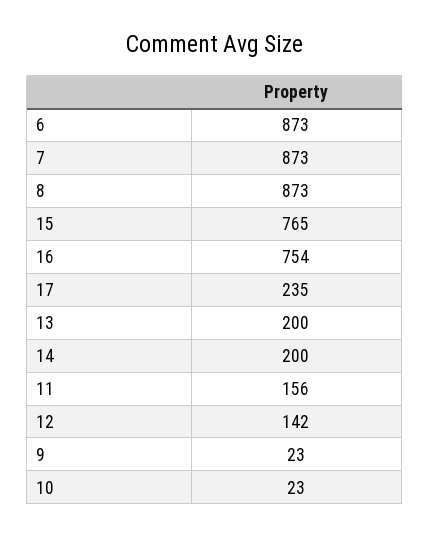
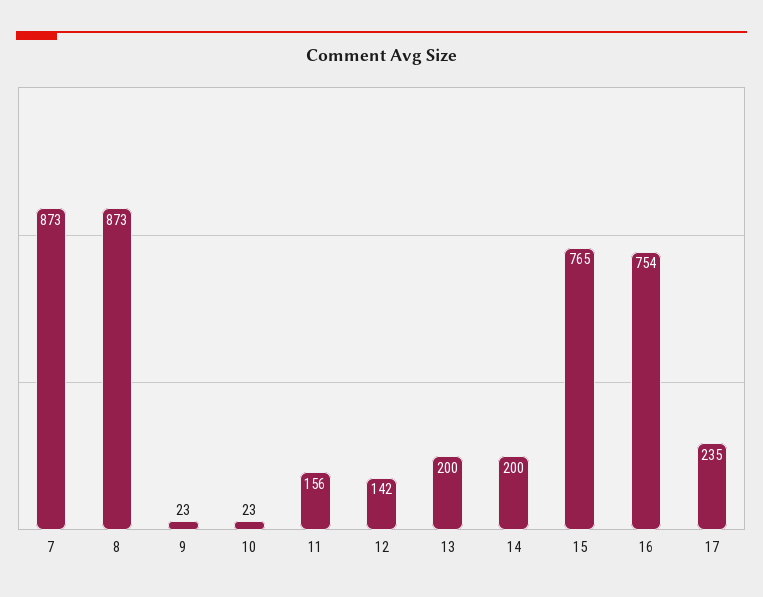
6: 873 -> none

